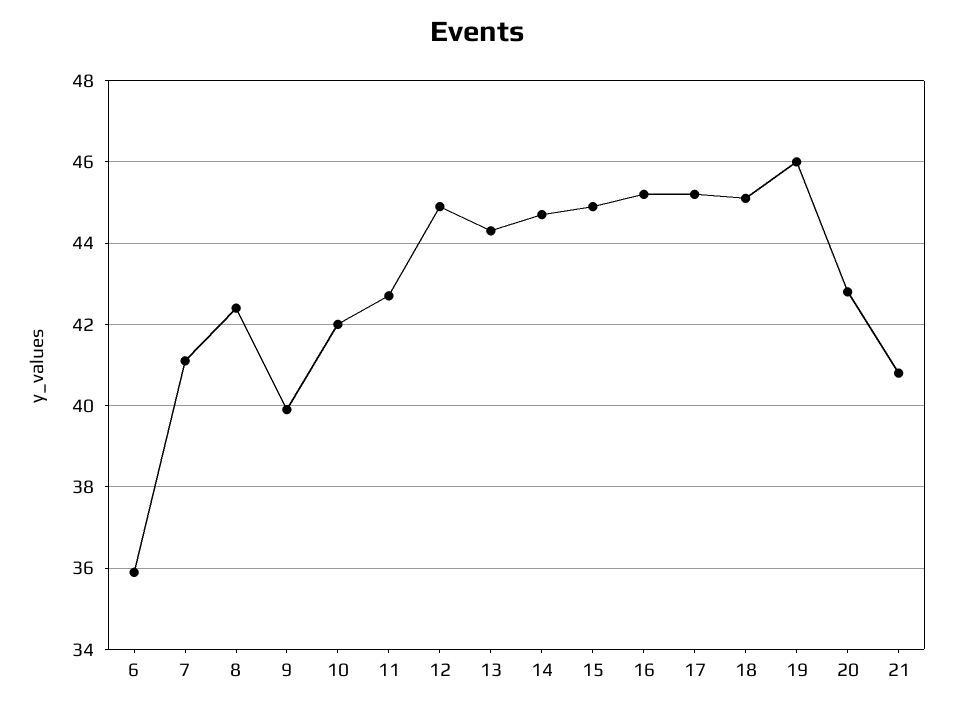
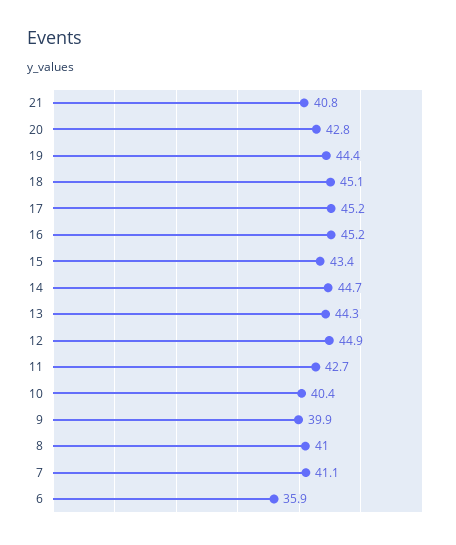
8: 42.5 -> 41
10: 42 -> 40.4
15: 45 -> 43.4
19: 46 -> 44.4

